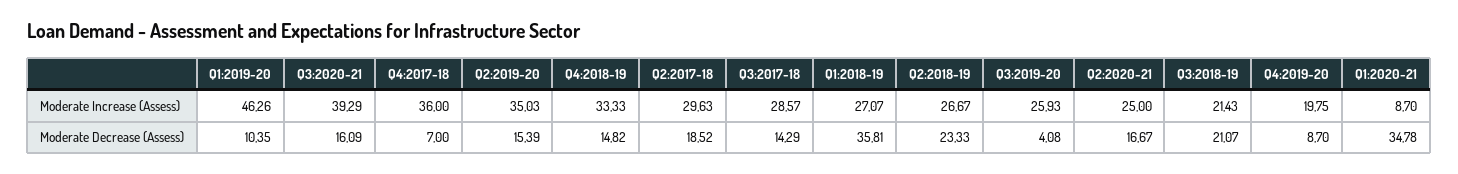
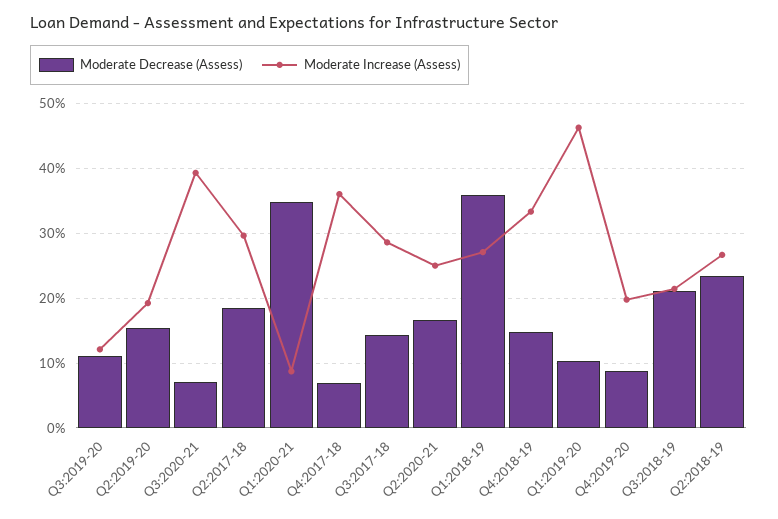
Moderate Increase (Assess), Q2:2019-20: 35.03 -> 19
Moderate Increase (Assess), Q3:2019-20: 25.93 -> 12
Moderate Decrease (Assess), Q3:2020-21: 16.09 -> 7
Moderate Decrease (Assess), Q3:2019-20: 4.08 -> 11

